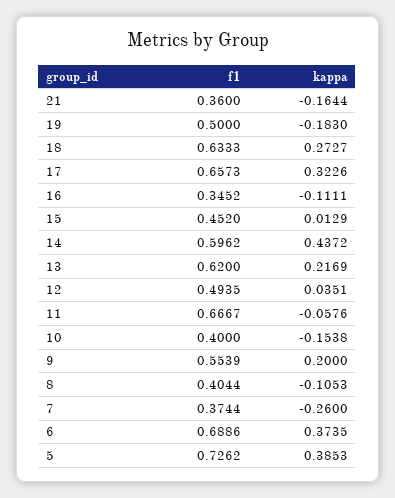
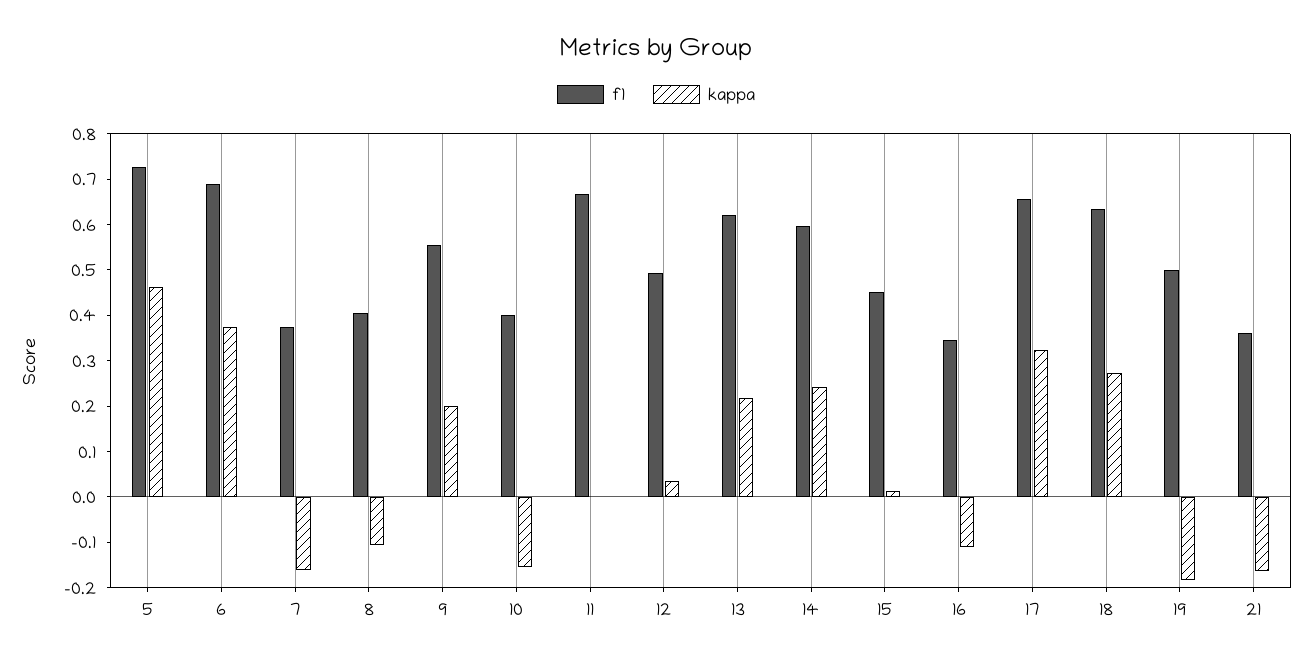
kappa, 14: 0.4372 -> 0.24
kappa, 11: -0.0576 -> 0
kappa, 7: -0.26 -> -0.16
kappa, 5: 0.3853 -> 0.46

